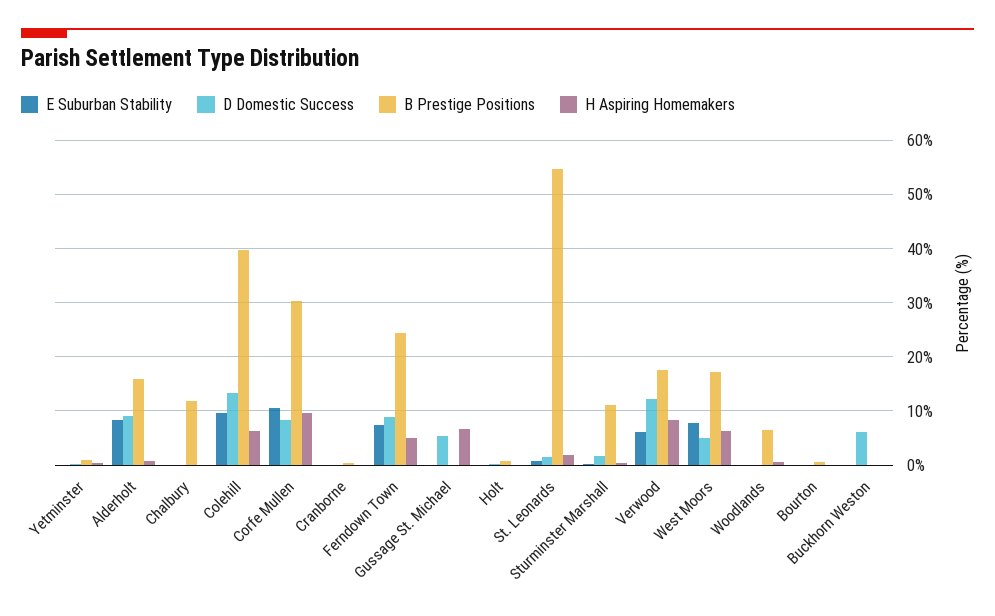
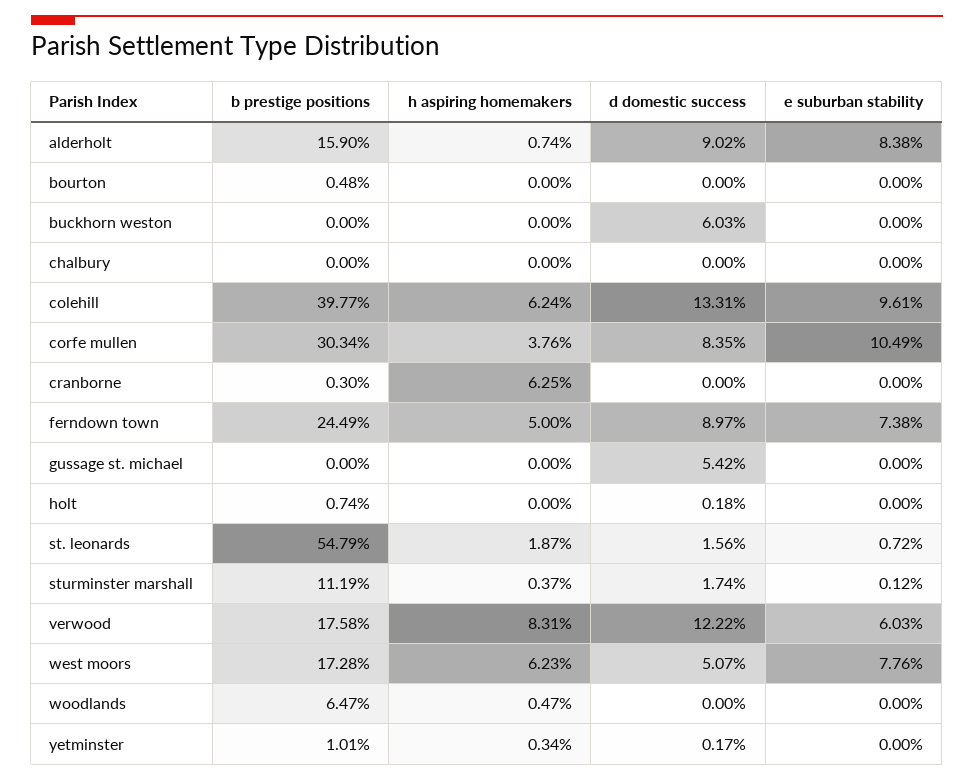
B Prestige Positions, Chalbury: 12 -> 0
H Aspiring Homemakers, Corfe Mullen: 10 -> 3.76
H Aspiring Homemakers, Cranborne: 0 -> 6.25
H Aspiring Homemakers, Gussage St. Michael: 6 -> 0

